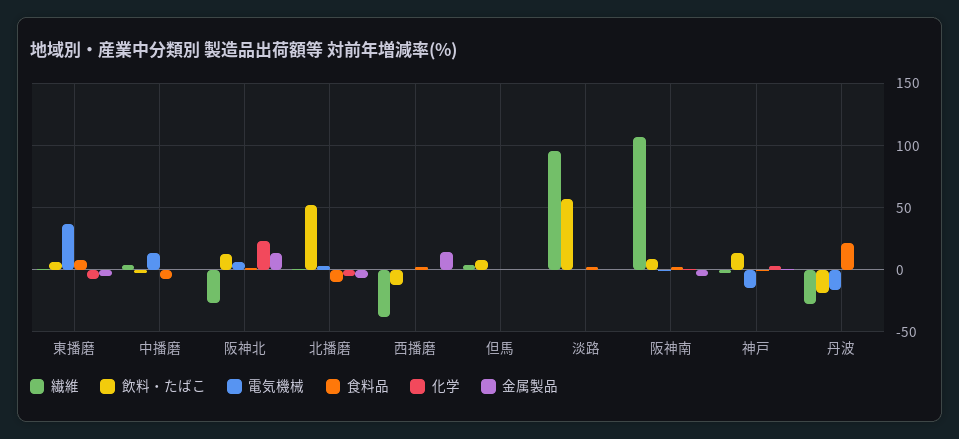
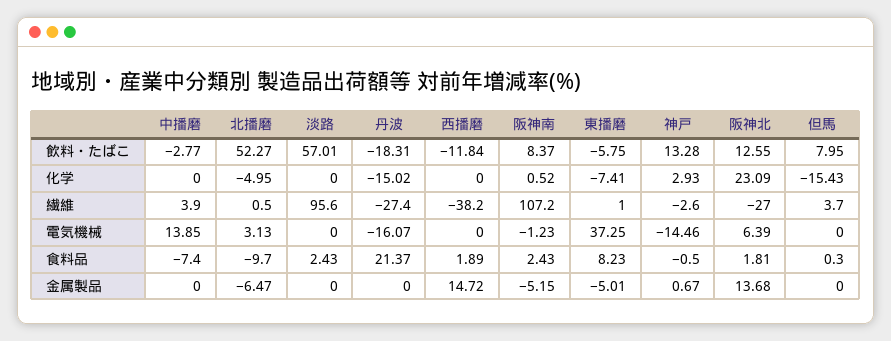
飲料・たばこ, 東播磨: 5 -> -5.75
化学, 但馬: 0 -> -15.43
化学, 丹波: 0 -> -15.02

